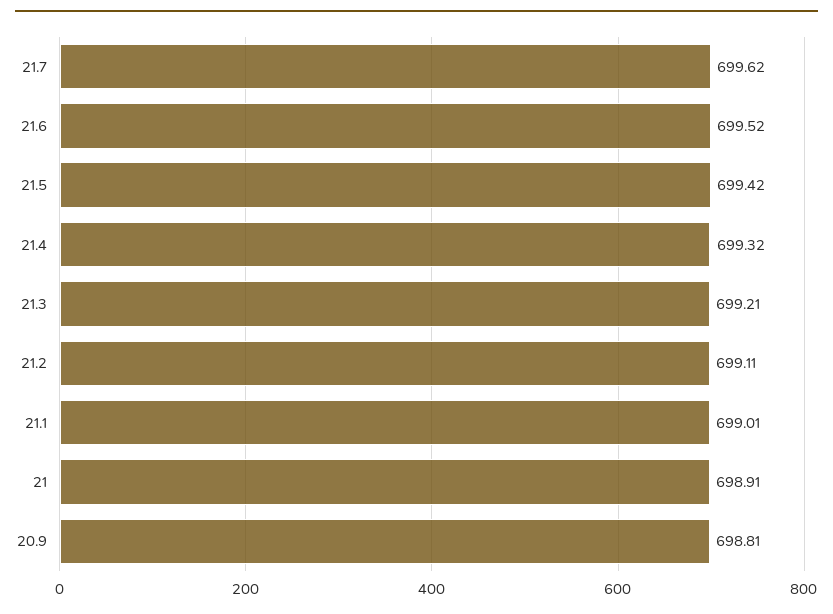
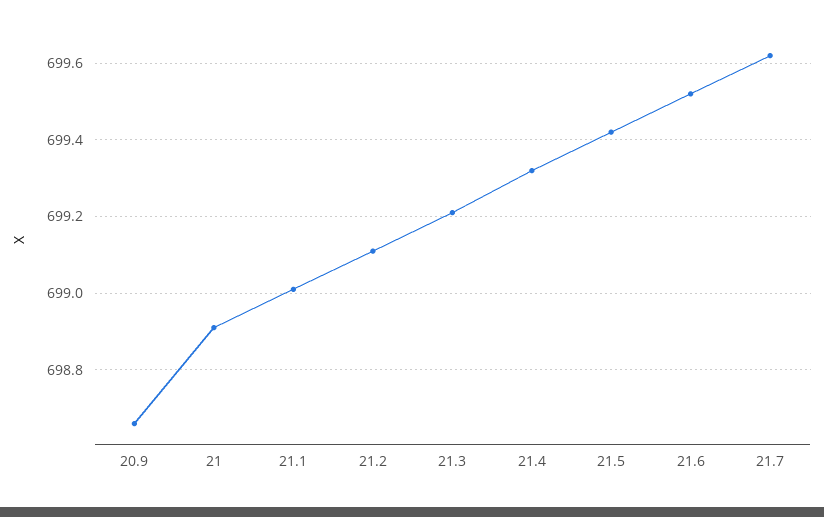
20.9: 698.81 -> 698.65

